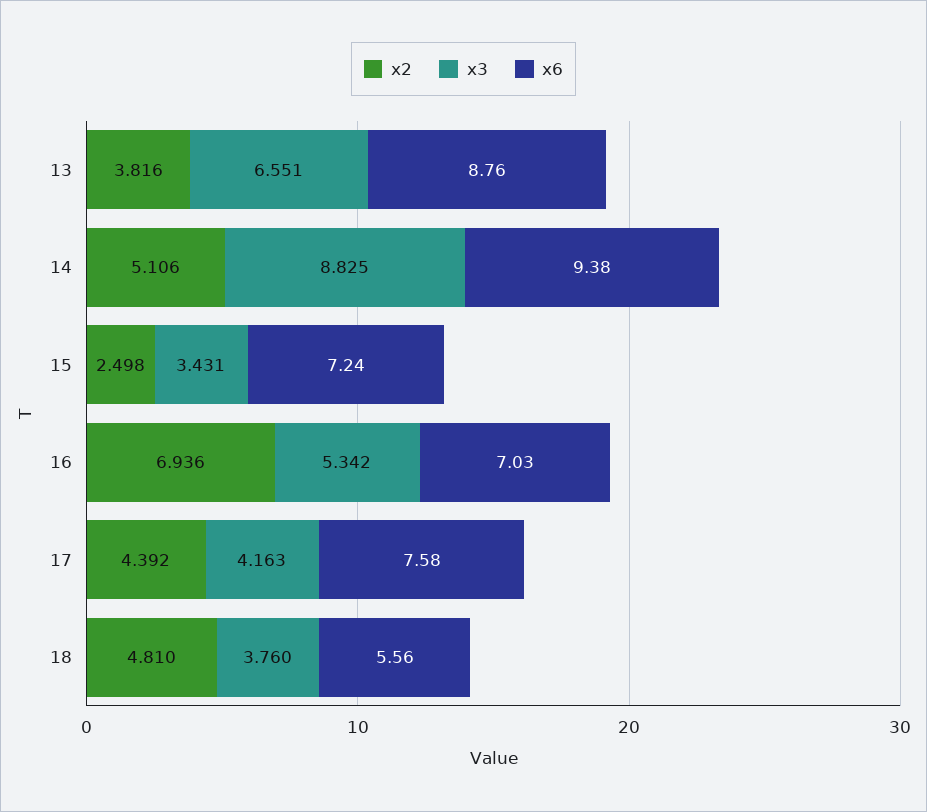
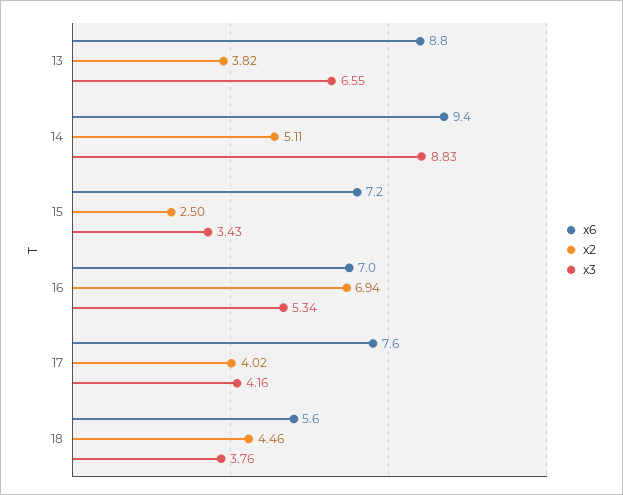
x2, 17: 4.392 -> 4.02
x2, 18: 4.81 -> 4.46

